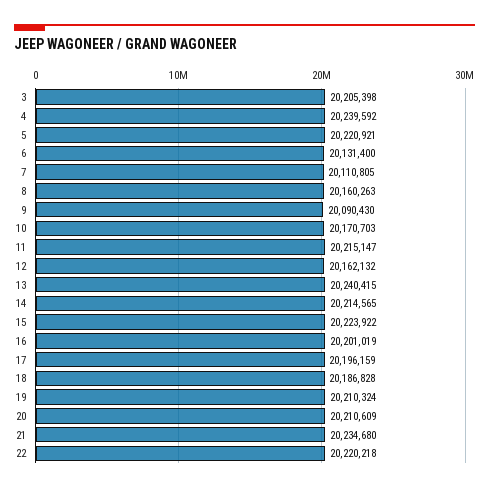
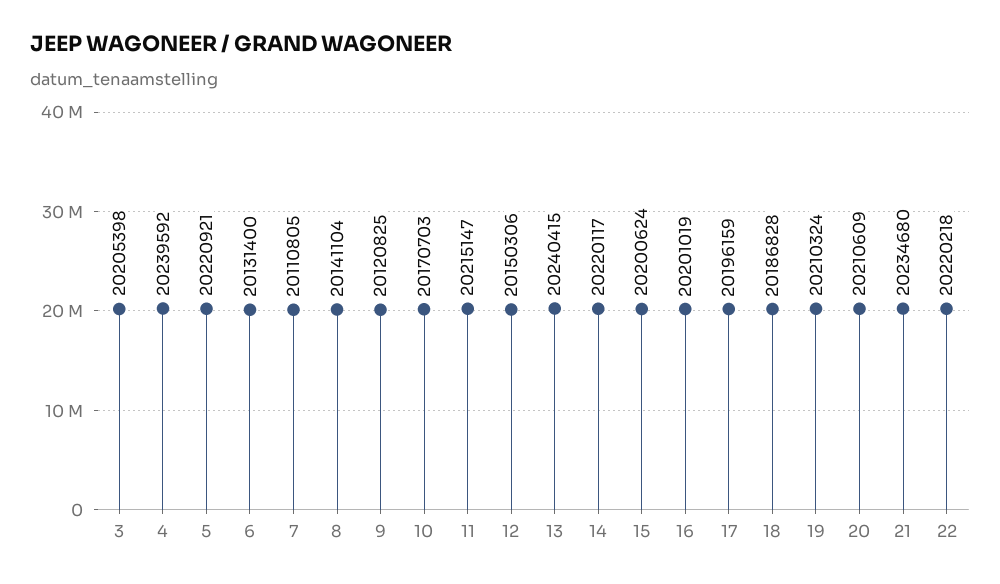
8: 20160263 -> 20141104
9: 20090430 -> 20120825
12: 20162132 -> 20150306
14: 20214565 -> 20220117
15: 20223922 -> 20200624

